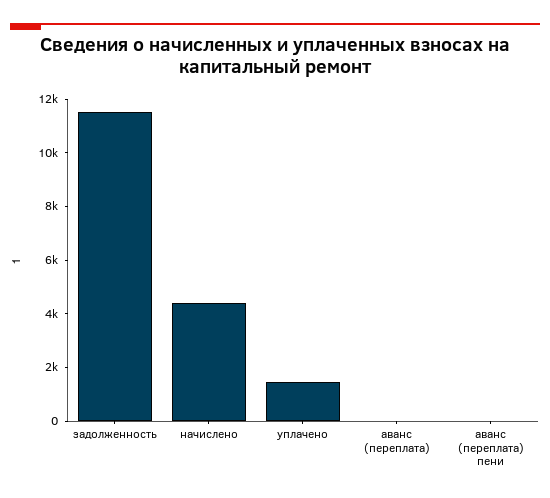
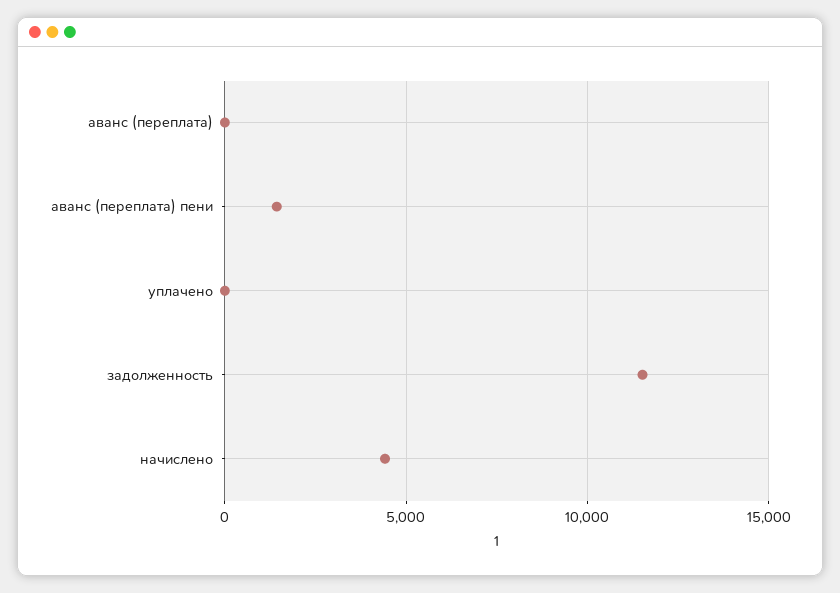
уплачено: 1500 -> 0
аванс (переплата) пени: 0 -> 1500

